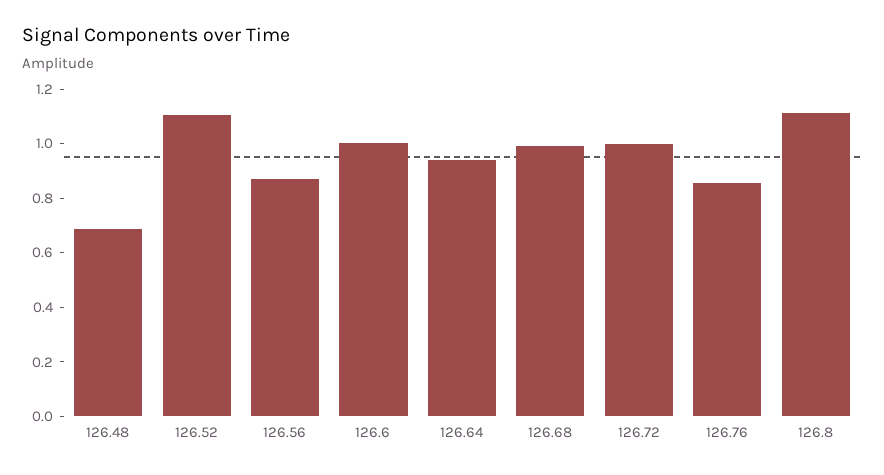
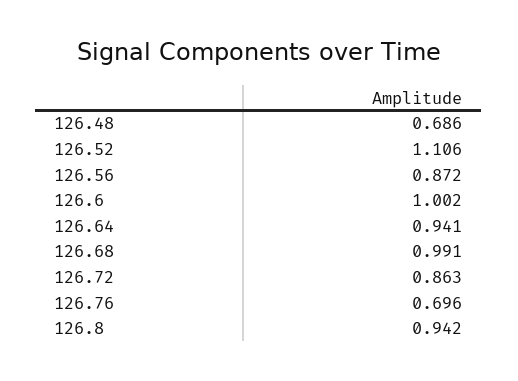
126.72: 1 -> 0.863
126.76: 0.85 -> 0.696
126.8: 1.1 -> 0.942

